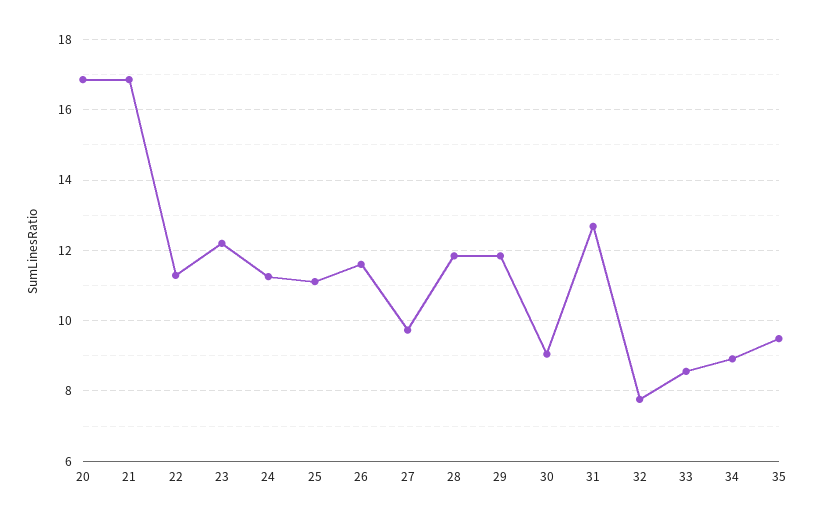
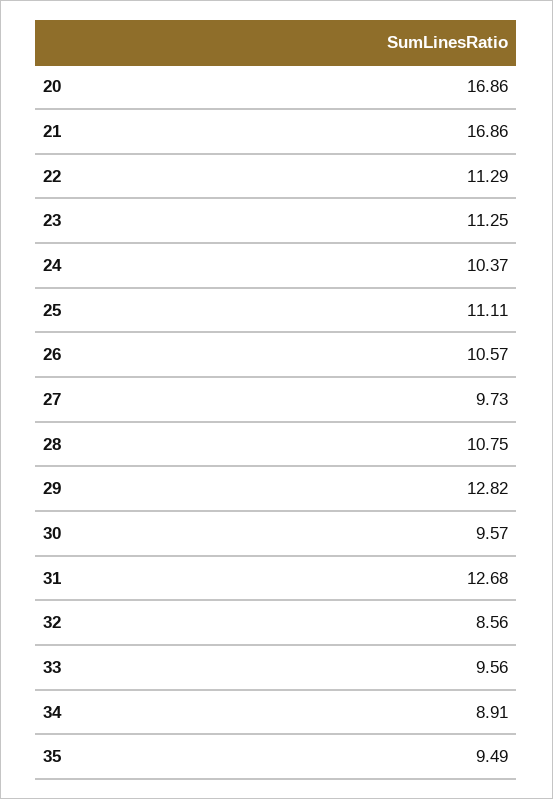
23: 12.2 -> 11.25
24: 11.2 -> 10.37
26: 11.6 -> 10.57
28: 11.8 -> 10.75
29: 11.8 -> 12.82
30: 9 -> 9.57
32: 7.8 -> 8.56
33: 8.6 -> 9.56

